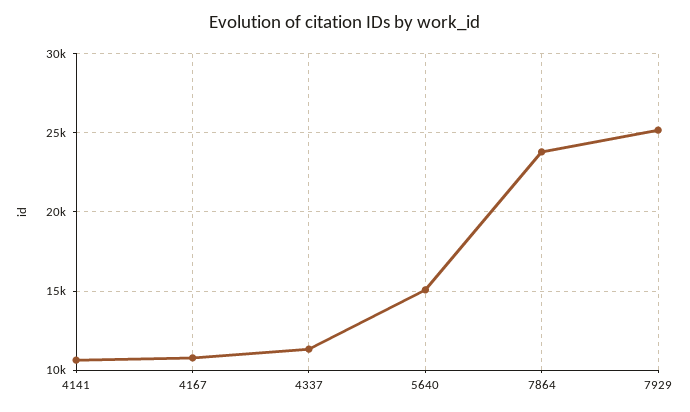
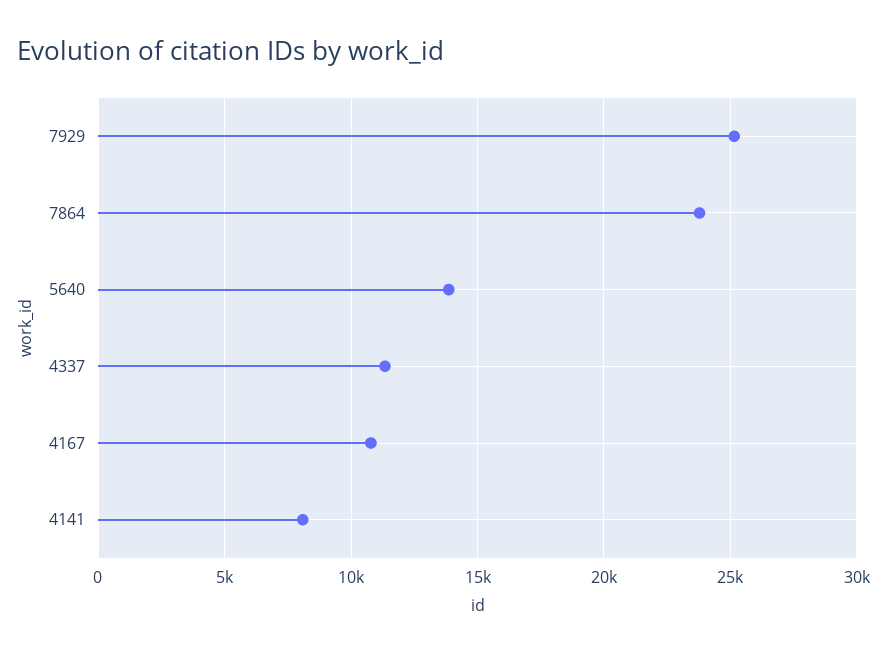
4141: 10500 -> 8000
5640: 15000 -> 14000

